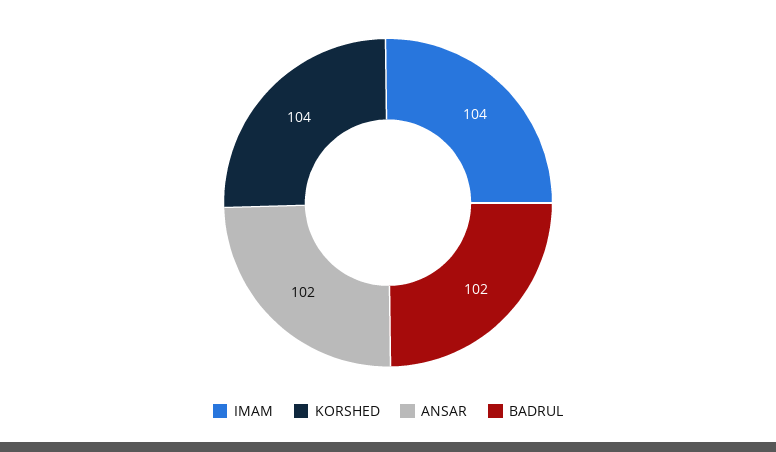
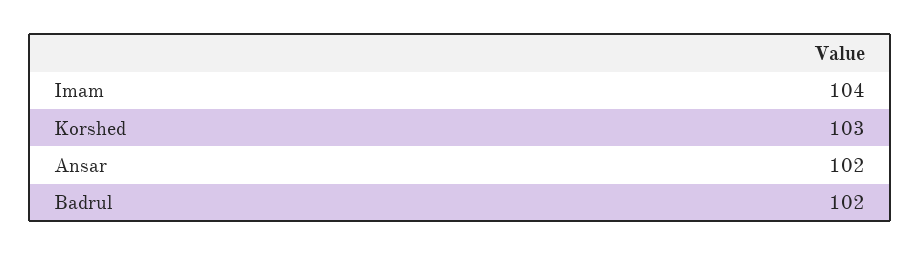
KORSHED: 104 -> 103

